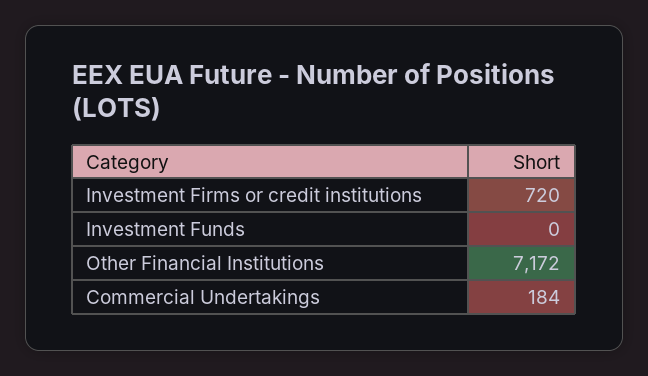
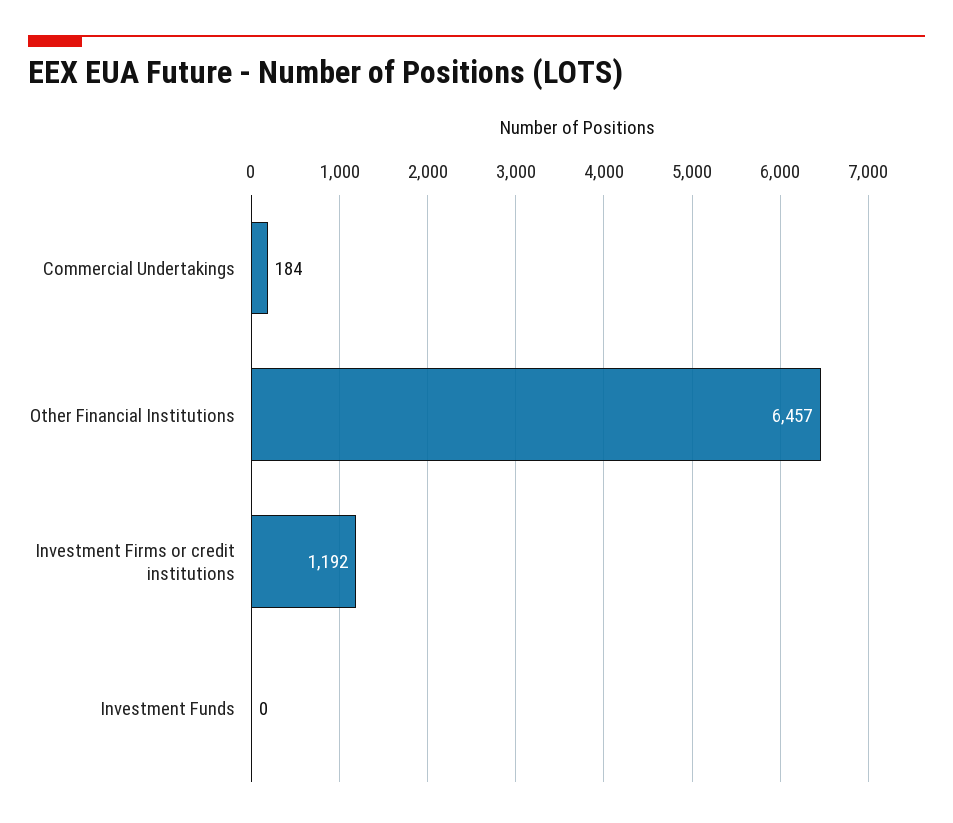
Investment Firms or credit institutions: 720 -> 1192
Other Financial Institutions: 7172 -> 6457

